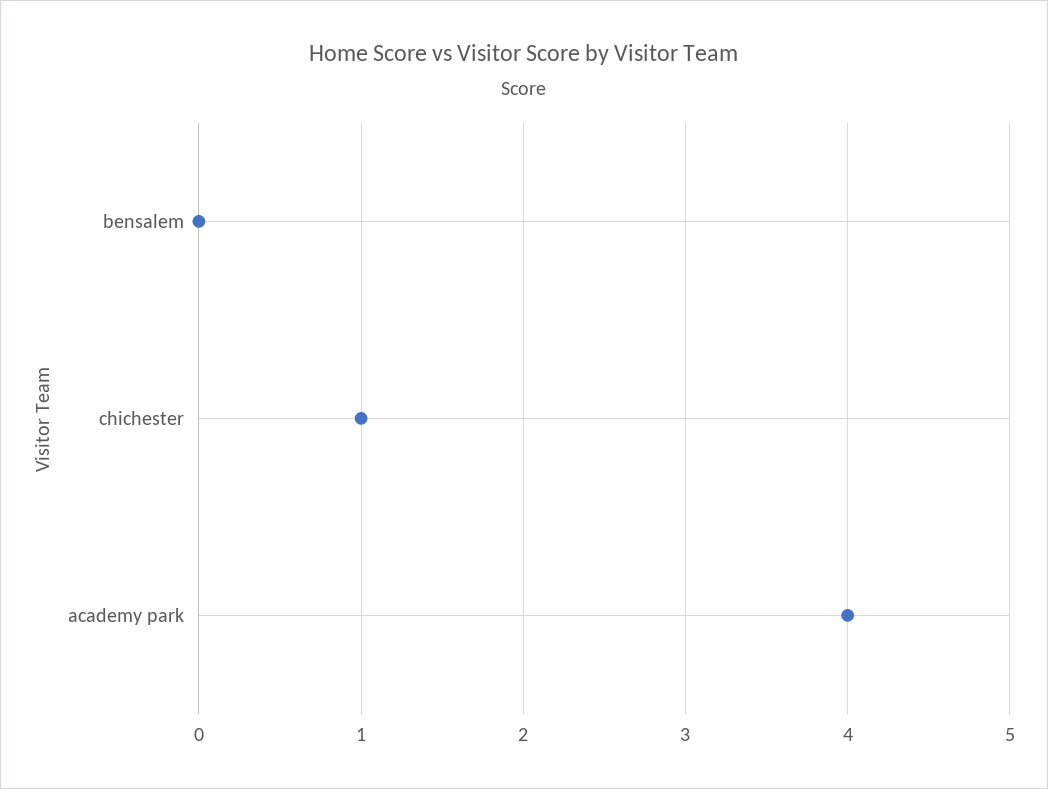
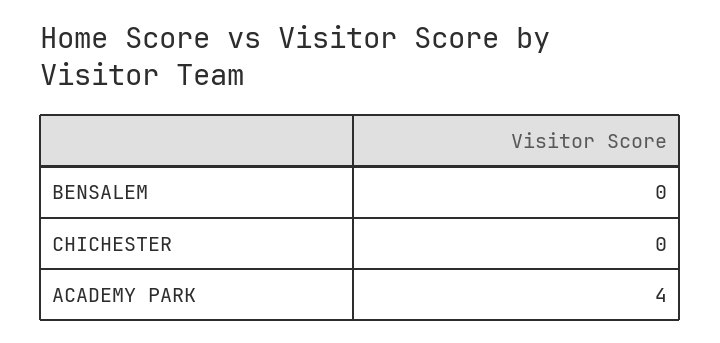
chichester: 1 -> 0

